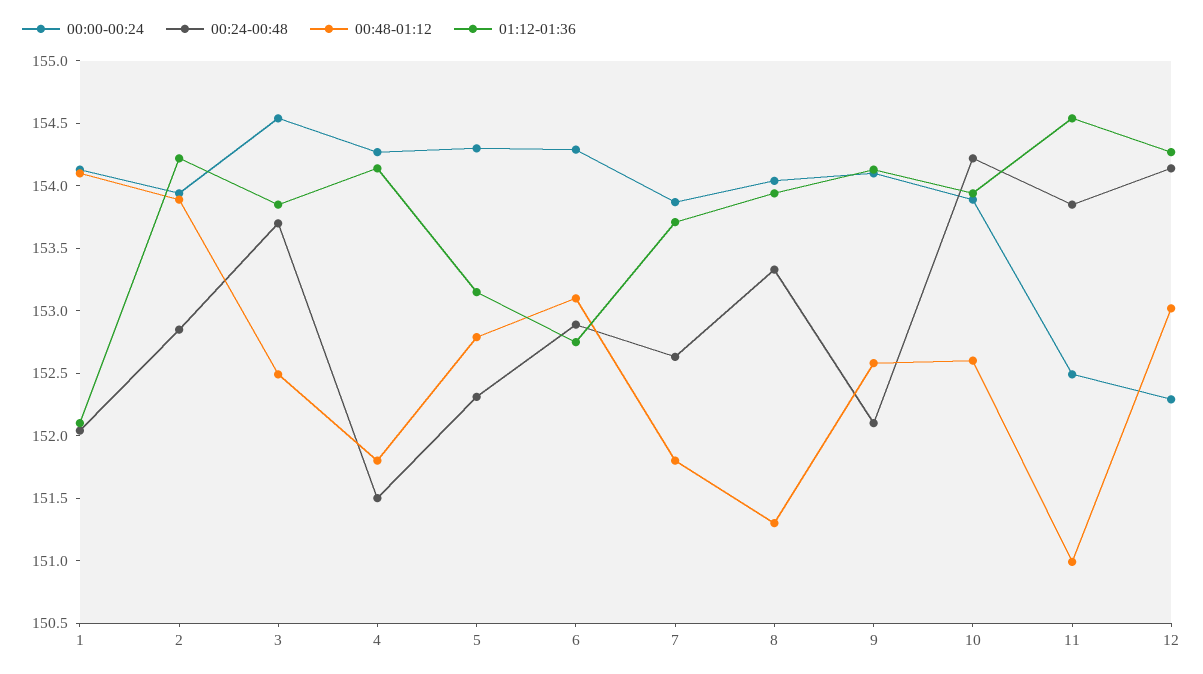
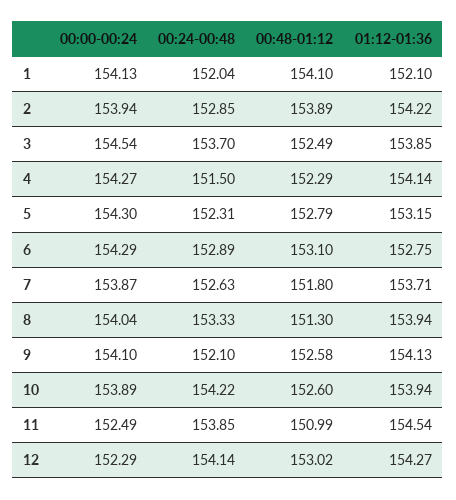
00:48-01:12, 4: 151.8 -> 152.29

